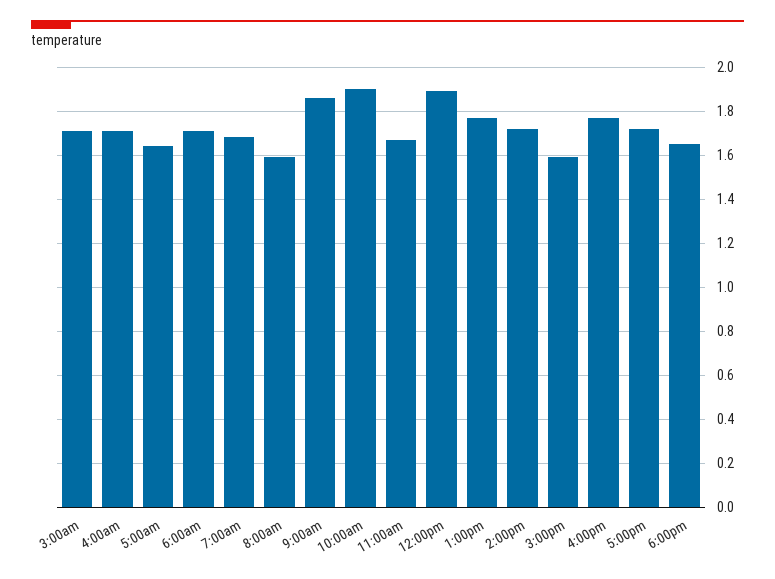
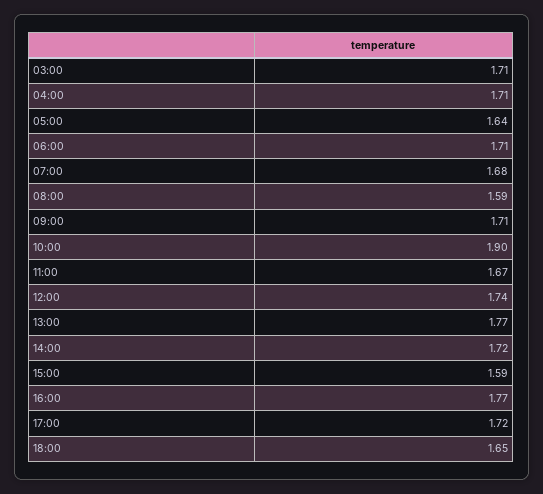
9:00am: 1.85 -> 1.71
12:00pm: 1.9 -> 1.74

